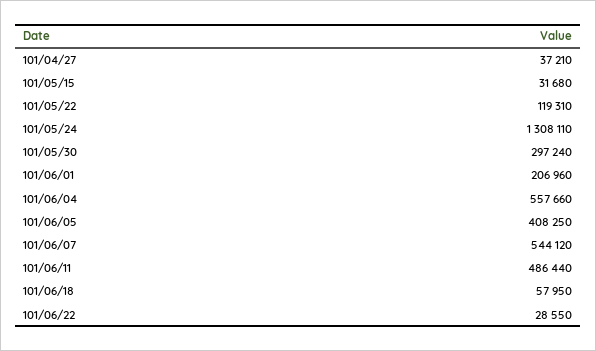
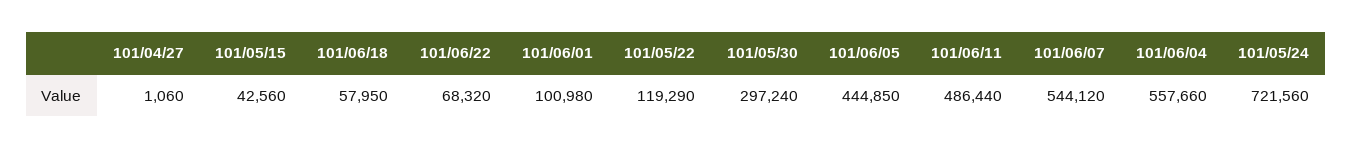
101/04/27: 37210 -> 1060
101/05/15: 31680 -> 42560
101/05/22: 119310 -> 119290
101/05/24: 1308110 -> 721560
101/06/01: 206960 -> 100980
101/06/05: 408250 -> 444850
101/06/22: 28550 -> 68320

